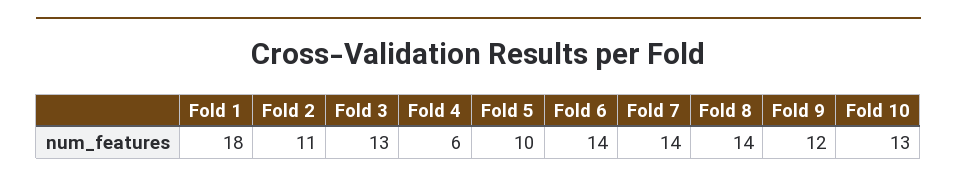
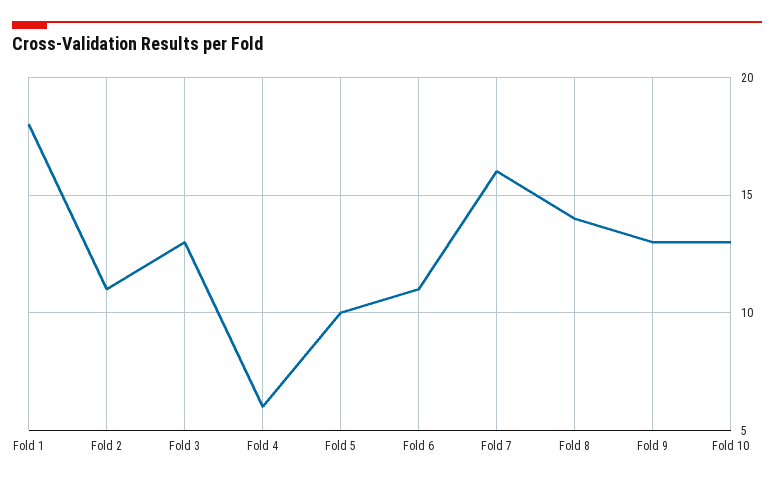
Fold 6: 14 -> 11
Fold 7: 14 -> 16
Fold 9: 12 -> 13

